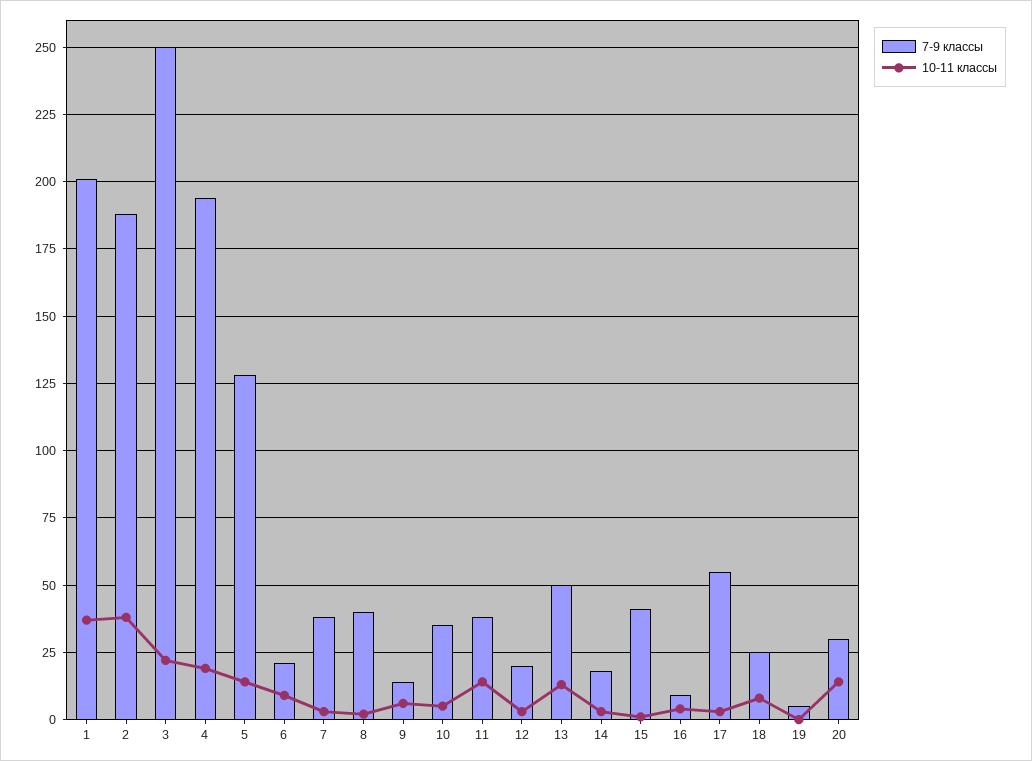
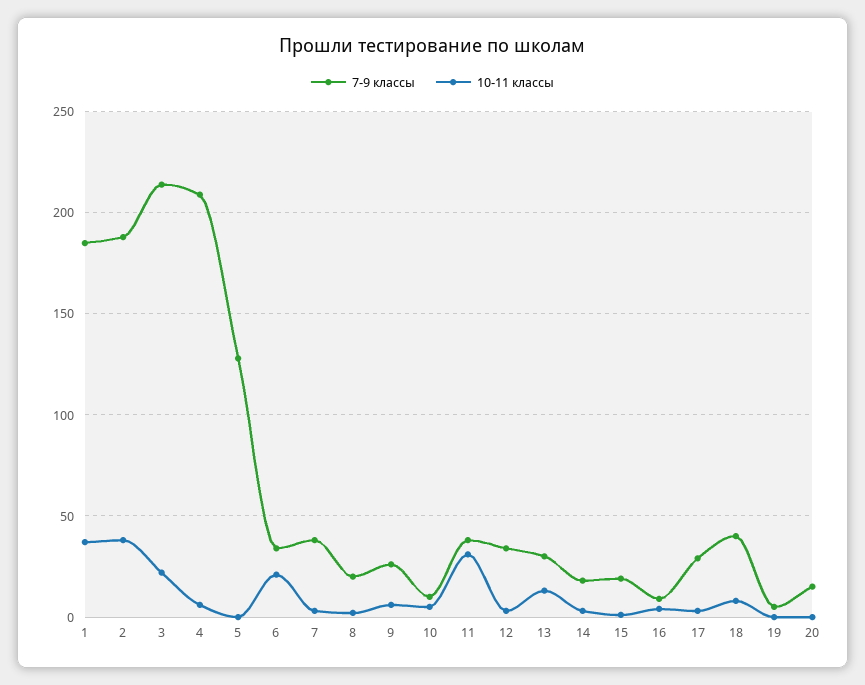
7-9 классы, 1: 200 -> 185
7-9 классы, 3: 250 -> 215
7-9 классы, 4: 195 -> 210
10-11 классы, 4: 20 -> 5
10-11 классы, 5: 15 -> 0
7-9 классы, 6: 20 -> 35
10-11 классы, 6: 10 -> 20
7-9 классы, 8: 40 -> 20
7-9 классы, 9: 15 -> 25
7-9 классы, 10: 35 -> 10
10-11 классы, 11: 15 -> 30
7-9 классы, 12: 20 -> 35
7-9 классы, 13: 50 -> 30
7-9 классы, 15: 40 -> 20
7-9 классы, 17: 55 -> 30
7-9 классы, 18: 25 -> 40
7-9 классы, 20: 30 -> 15
10-11 классы, 20: 15 -> 0

